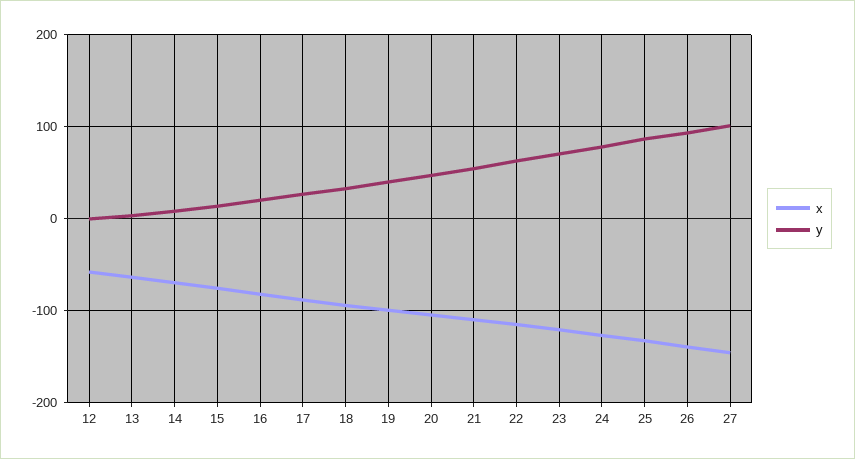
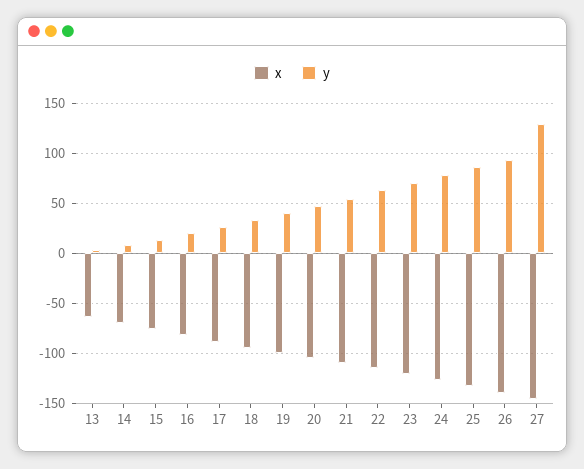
x, 12: -60 -> none
y, 12: 0 -> none
y, 27: 100 -> 130

